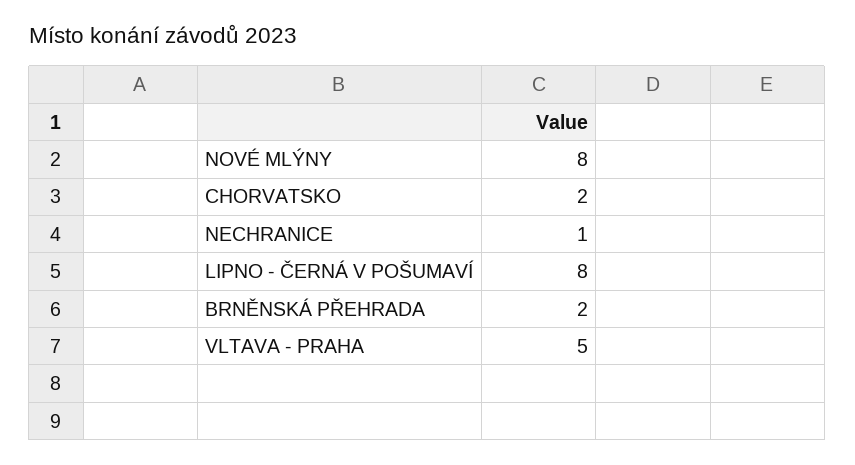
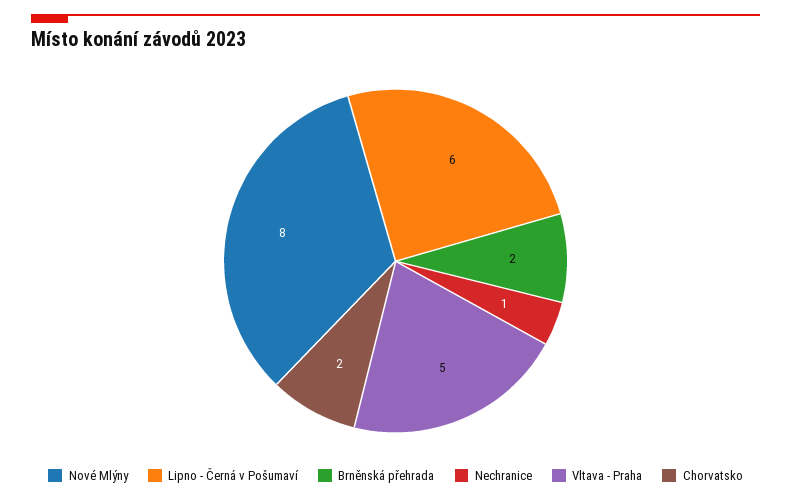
LIPNO - ČERNÁ V POŠUMAVÍ: 8 -> 6

